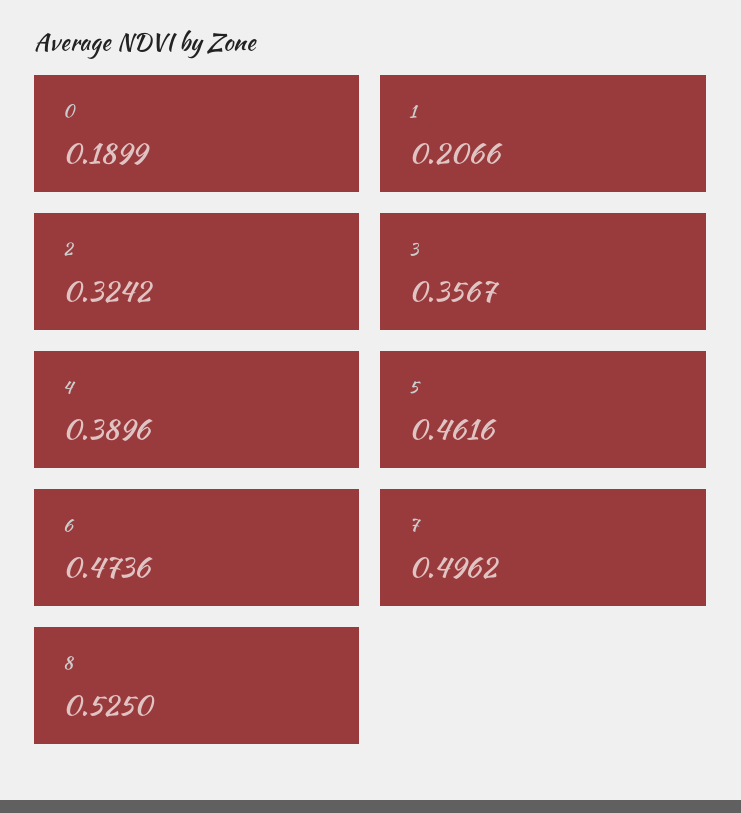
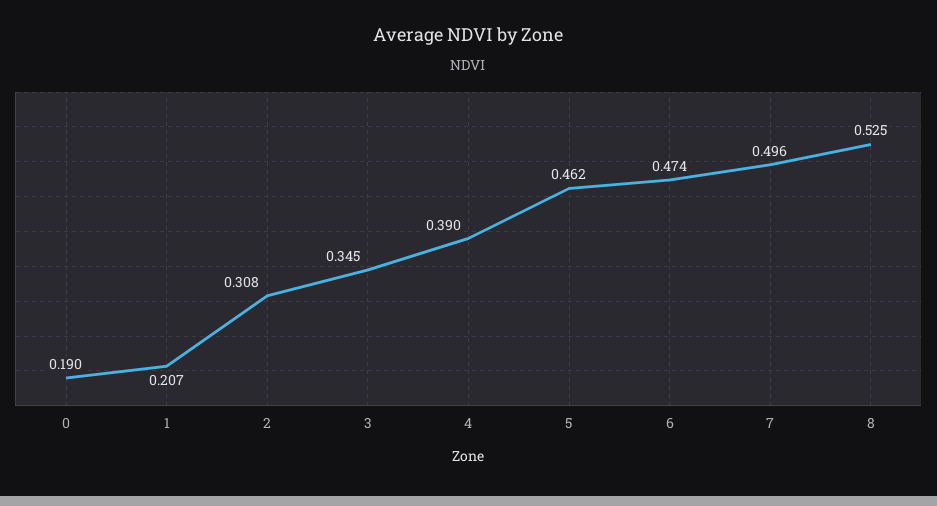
2: 0.3242 -> 0.308
3: 0.3567 -> 0.345

